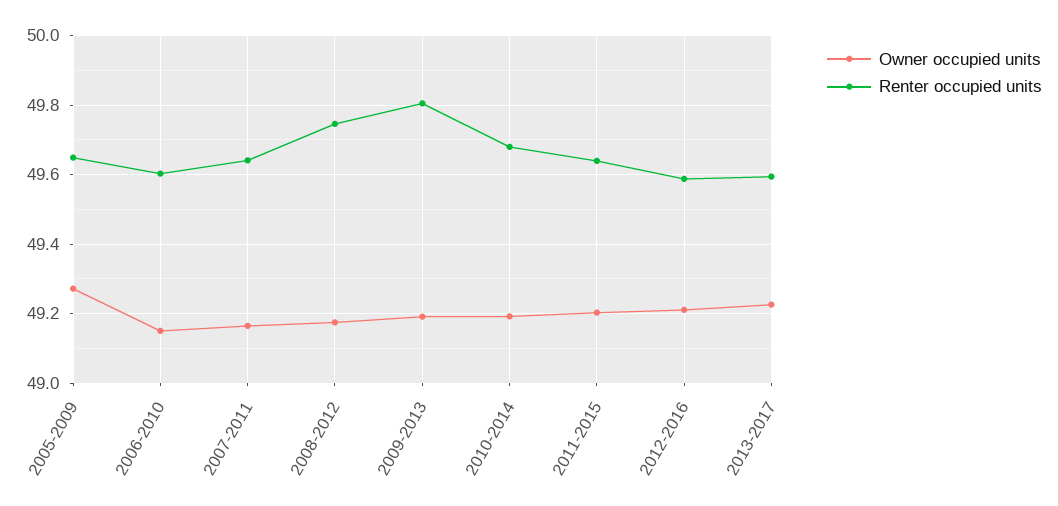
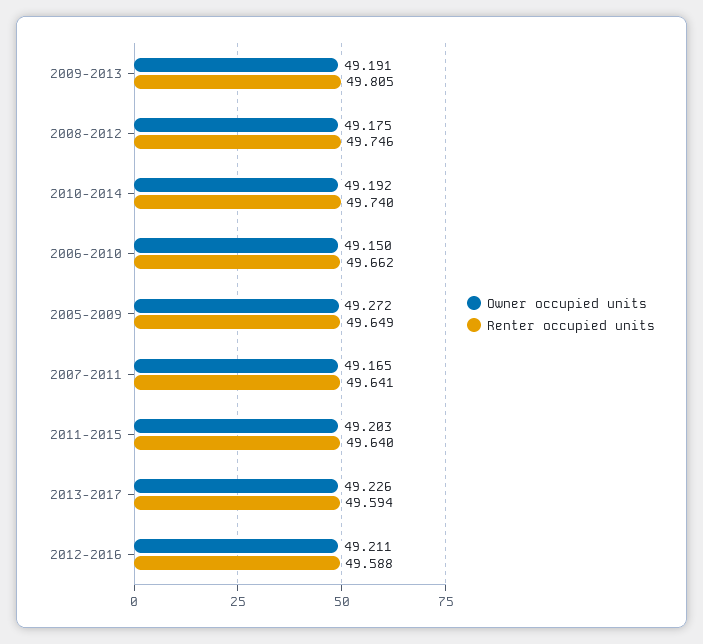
Renter occupied units, 2006-2010: 49.6 -> 49.662
Renter occupied units, 2010-2014: 49.68 -> 49.74

